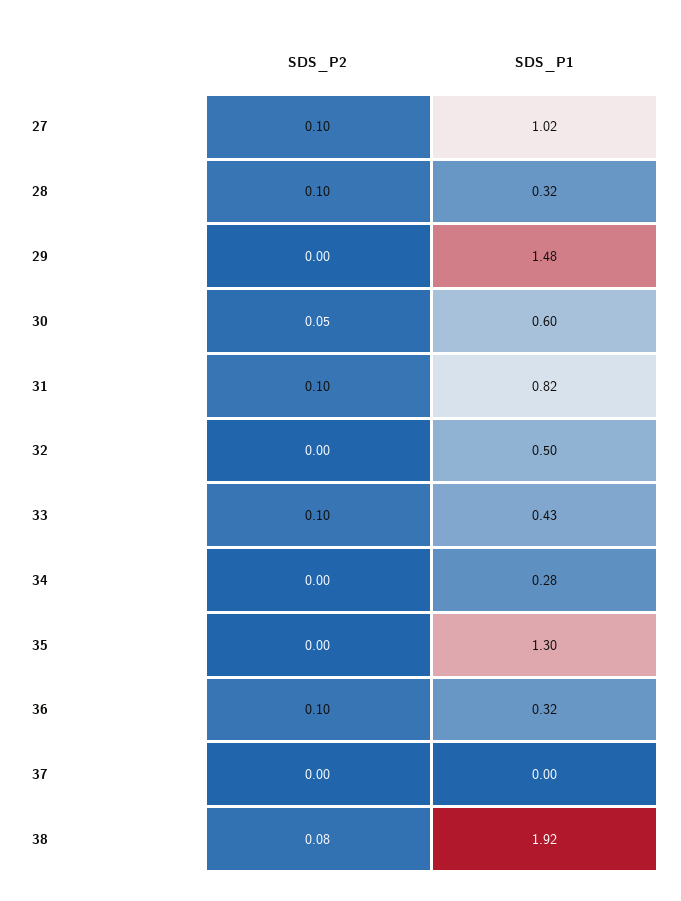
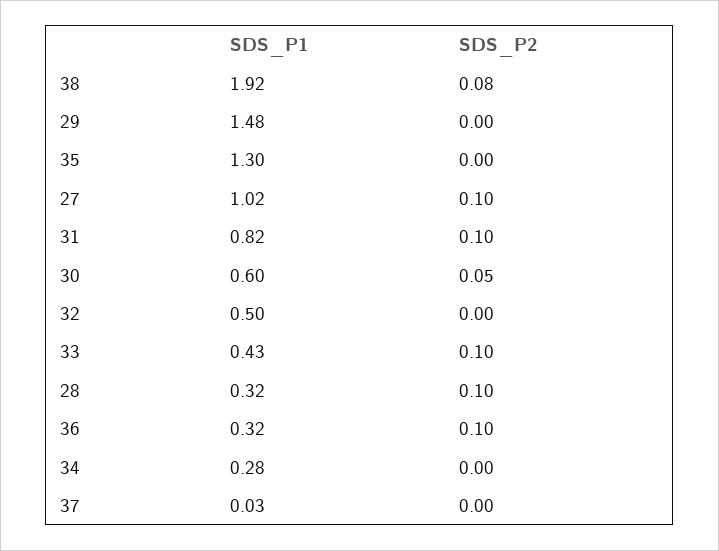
SDS_P1, 37: 0 -> 0.03

